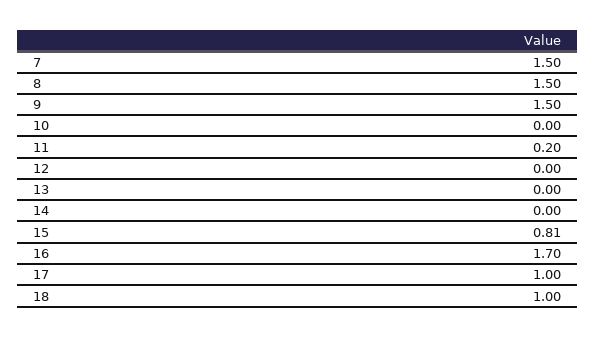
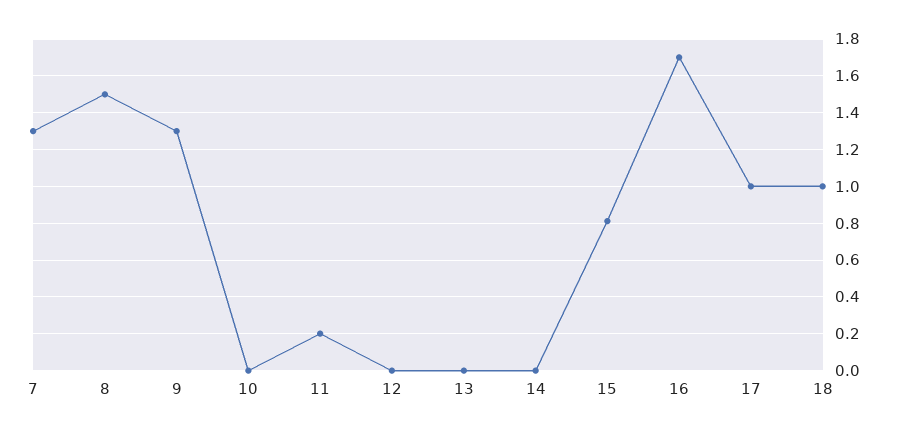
7: 1.5 -> 1.3
9: 1.5 -> 1.3

